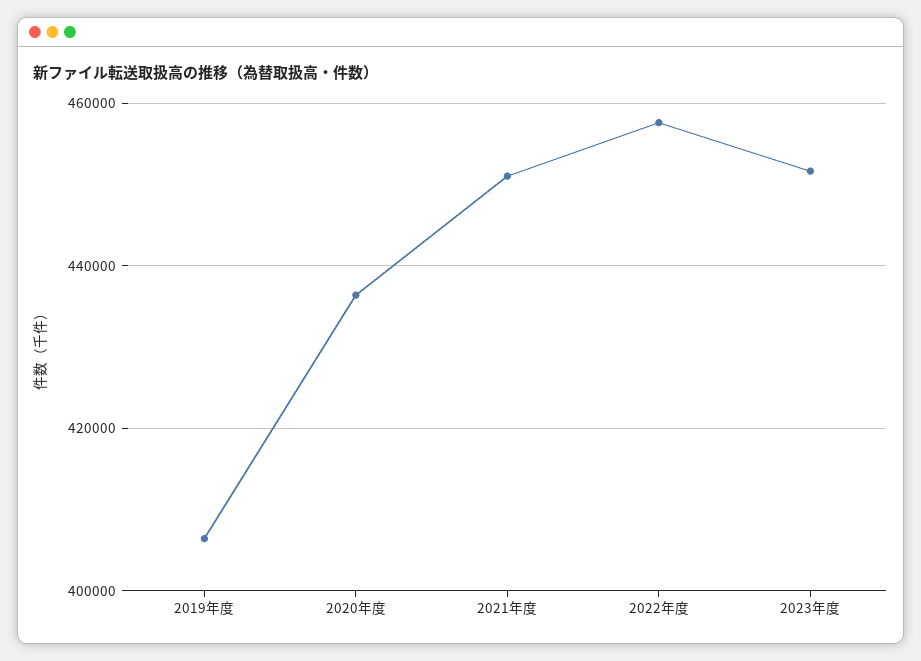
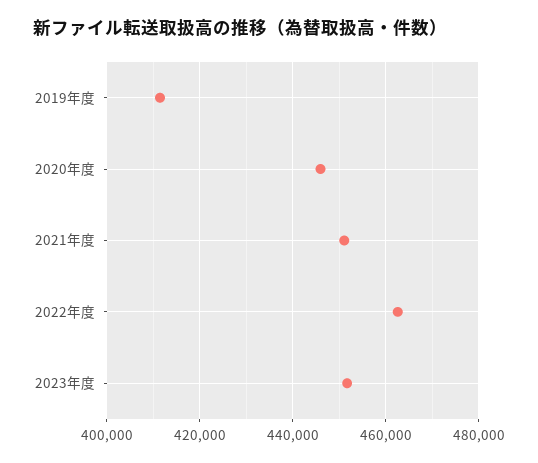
2019年度: 406000 -> 412000
2020年度: 436000 -> 446000
2022年度: 458000 -> 462000

